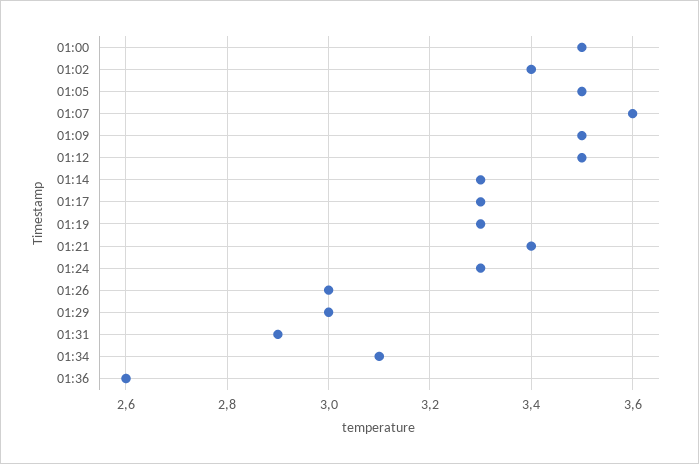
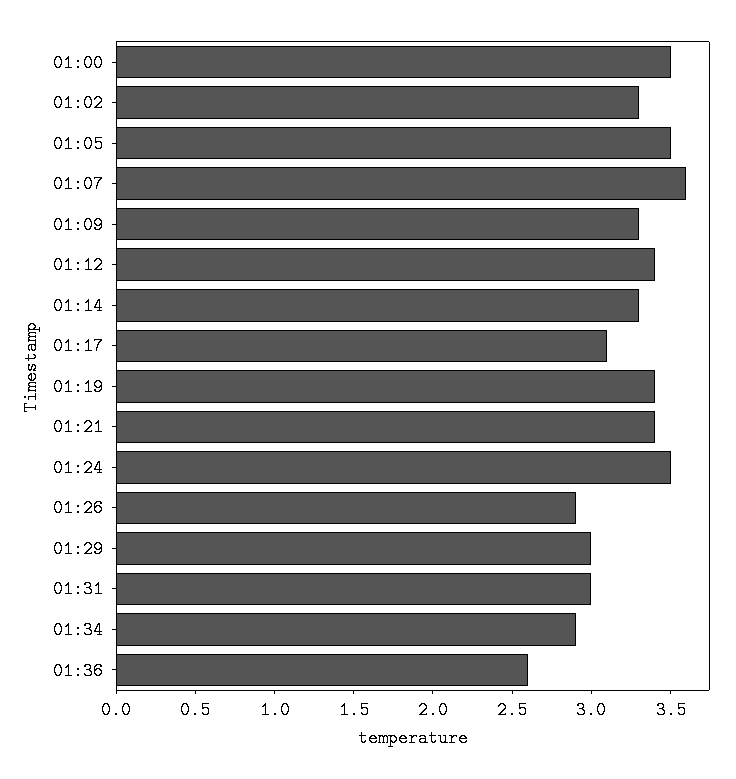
01:02: 3.4 -> 3.3
01:09: 3.5 -> 3.3
01:12: 3.5 -> 3.4
01:17: 3.3 -> 3.1
01:19: 3.3 -> 3.4
01:24: 3.3 -> 3.5
01:26: 3 -> 2.9
01:31: 2.9 -> 3
01:34: 3.1 -> 2.9

